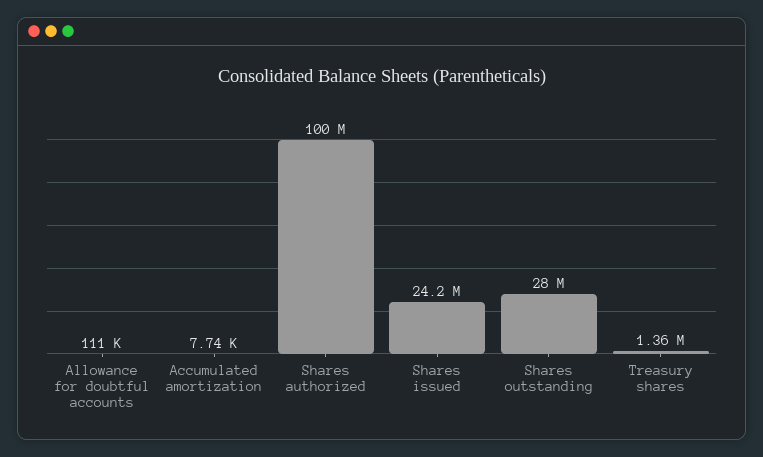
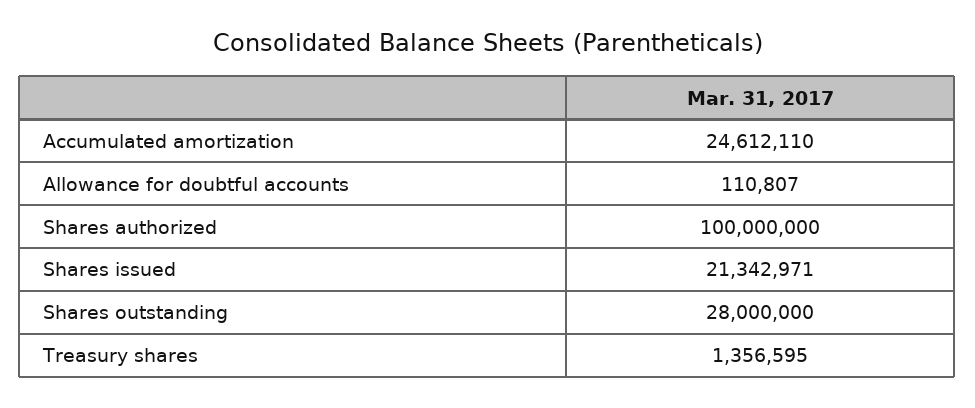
Accumulated amortization: 7740 -> 24612110
Shares issued: 24200000 -> 21342971

